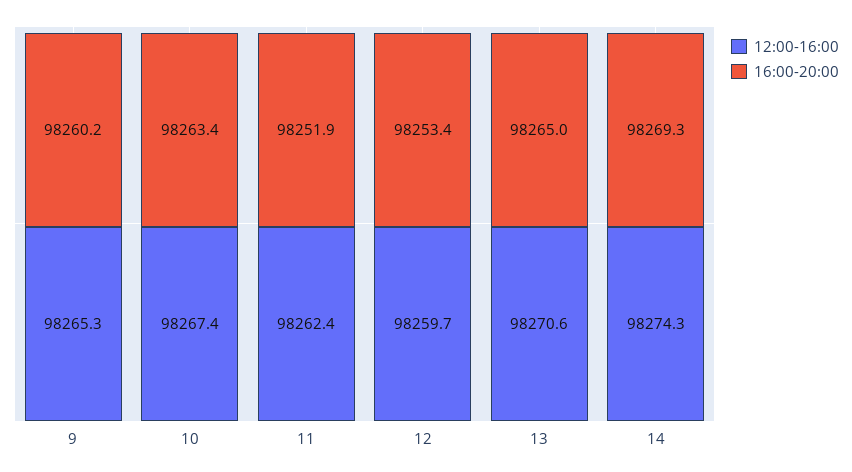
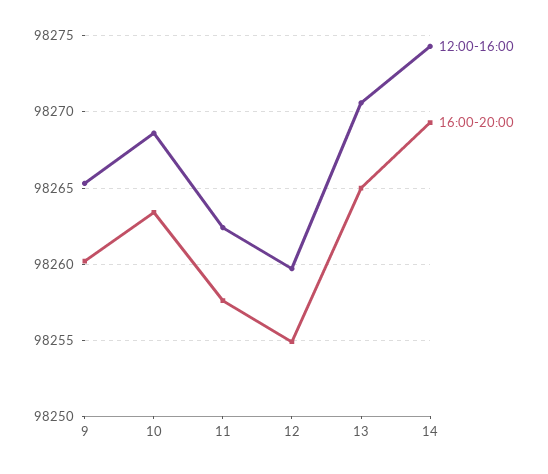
12:00-16:00, 10: 98267.4 -> 98268.5
16:00-20:00, 11: 98251.9 -> 98257.5
16:00-20:00, 12: 98253.4 -> 98255

